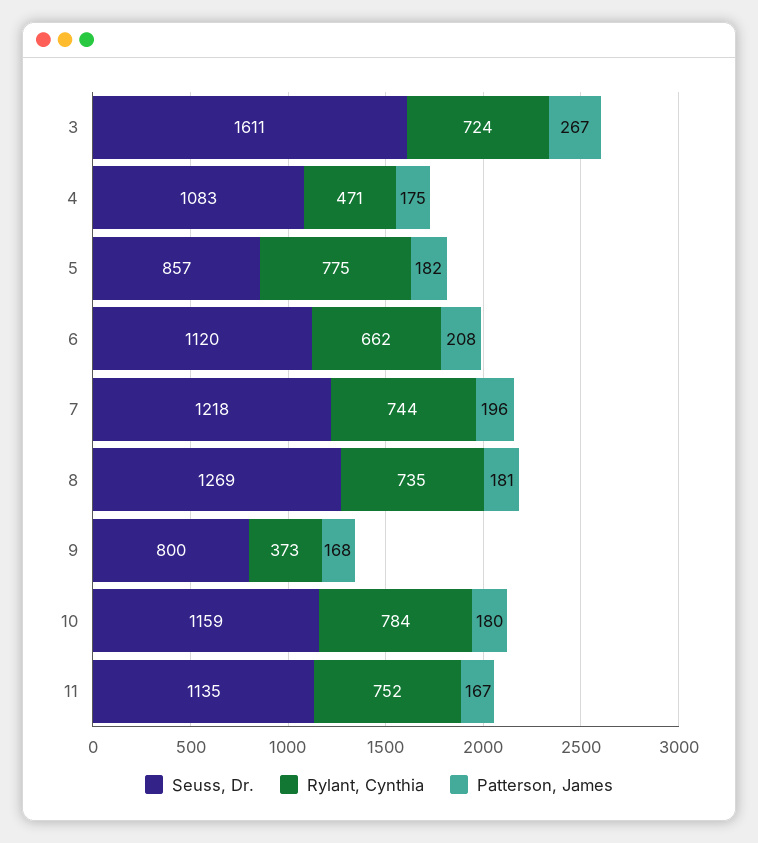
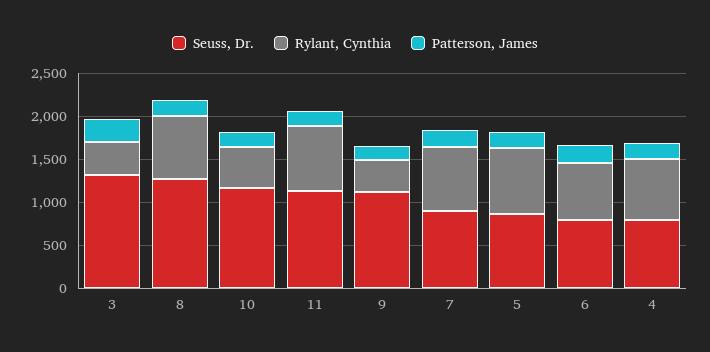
Seuss, Dr., 3: 1611 -> 1300
Rylant, Cynthia, 3: 724 -> 400
Seuss, Dr., 4: 1083 -> 800
Rylant, Cynthia, 4: 471 -> 700
Seuss, Dr., 6: 1120 -> 800
Seuss, Dr., 7: 1218 -> 900
Seuss, Dr., 9: 800 -> 1100
Rylant, Cynthia, 10: 784 -> 500

